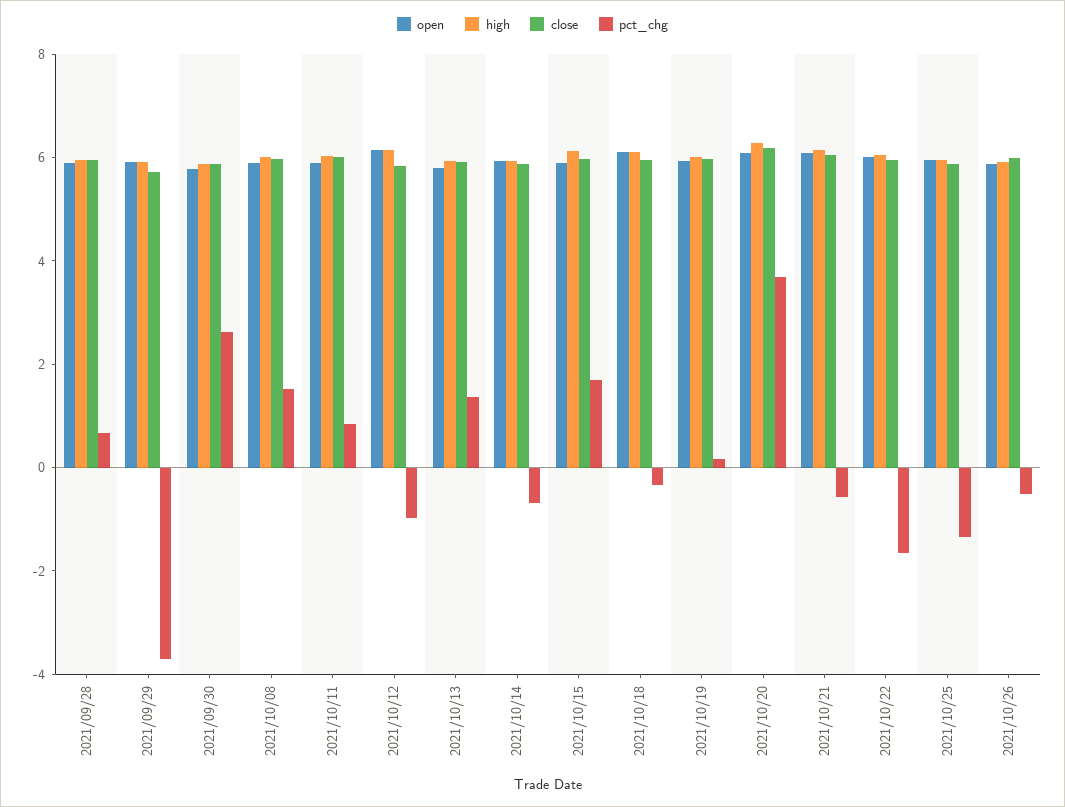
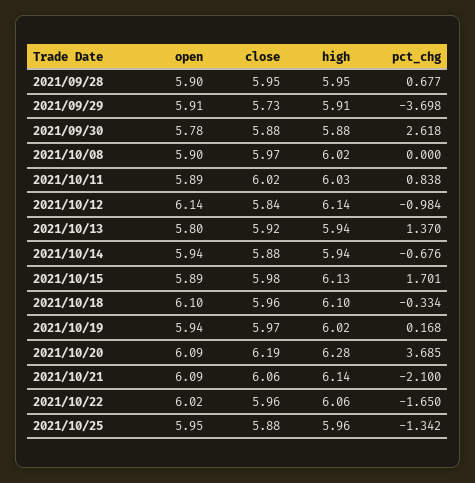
pct_chg, 2021/10/08: 1.5 -> 0
pct_chg, 2021/10/21: -0.5 -> -2.1
open, 2021/10/26: 6 -> none
high, 2021/10/26: 6 -> none
close, 2021/10/26: 6 -> none
pct_chg, 2021/10/26: -0.5 -> none

